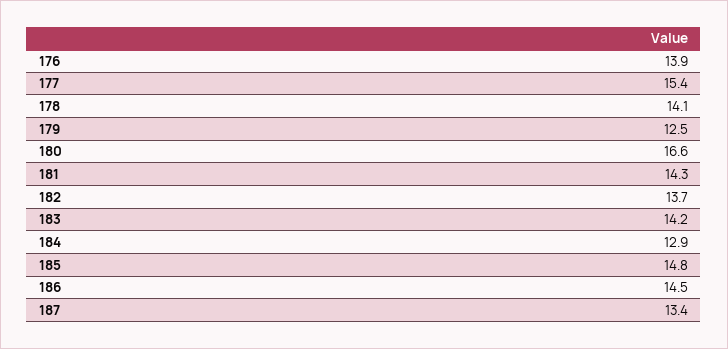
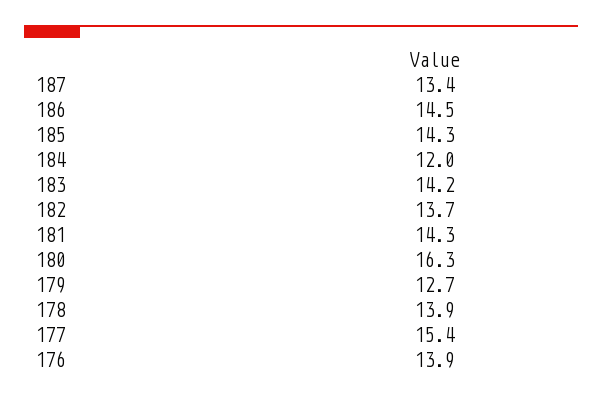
178: 14.1 -> 13.9
179: 12.5 -> 12.7
180: 16.6 -> 16.3
184: 12.9 -> 12
185: 14.8 -> 14.3

